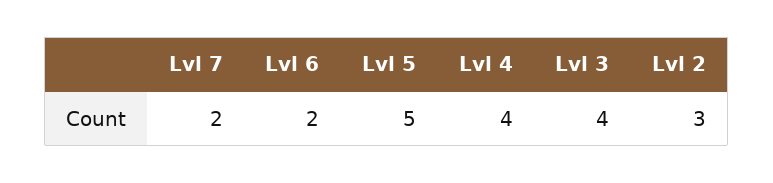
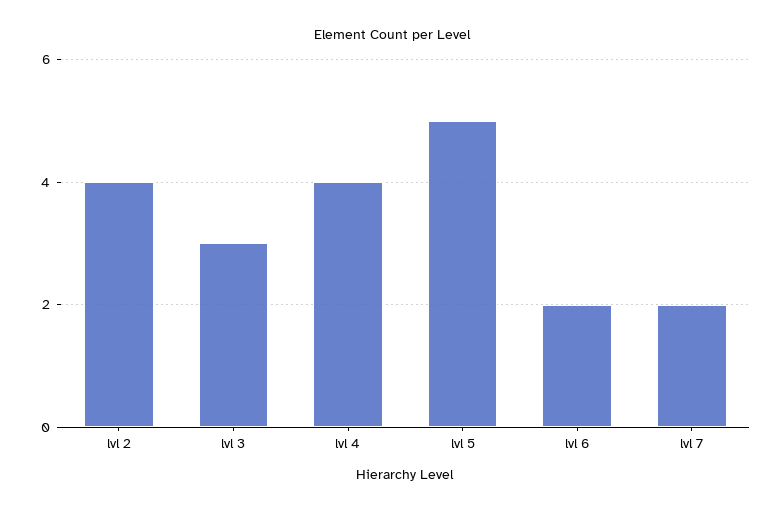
Lvl 3: 4 -> 3
Lvl 2: 3 -> 4

